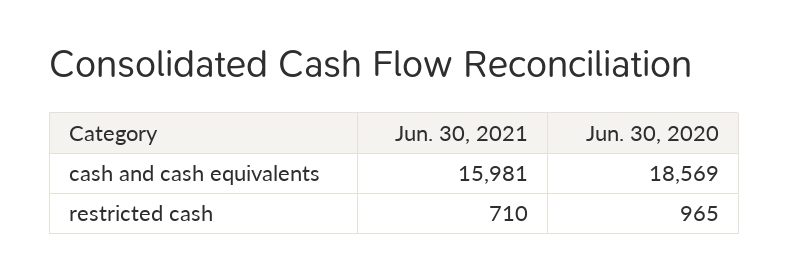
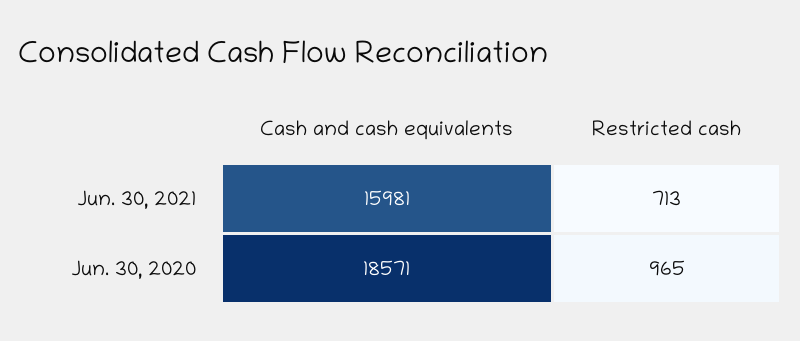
Jun. 30, 2020, cash and cash equivalents: 18569 -> 18571
Jun. 30, 2021, restricted cash: 710 -> 713

